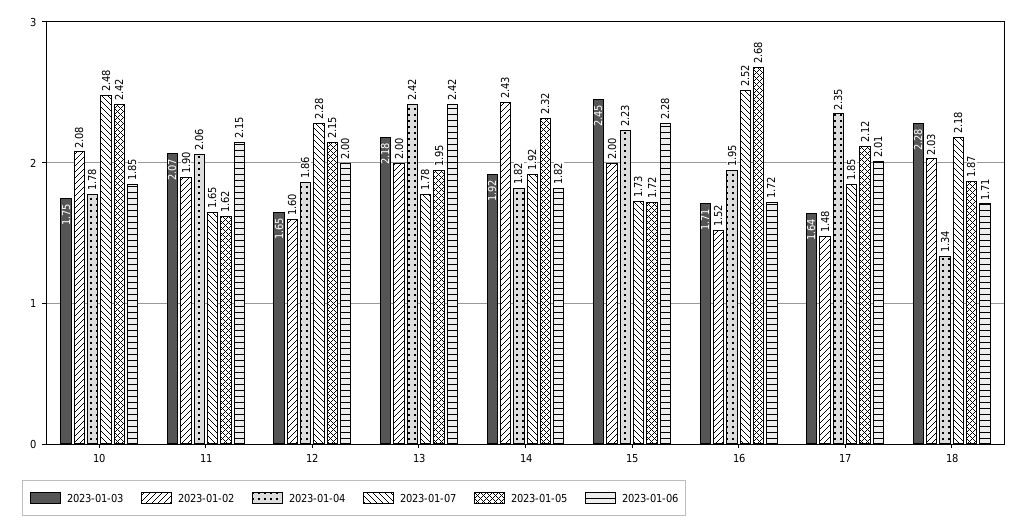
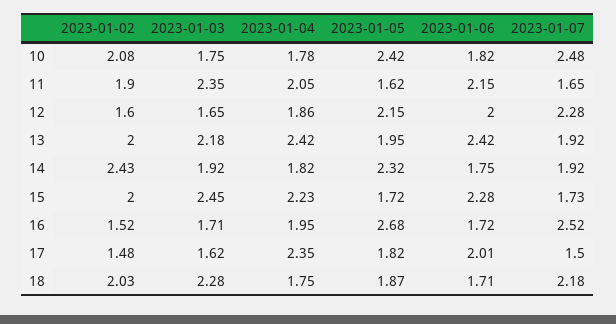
2023-01-06, 10: 1.85 -> 1.82
2023-01-03, 11: 2.07 -> 2.35
2023-01-04, 11: 2.06 -> 2.05
2023-01-07, 13: 1.78 -> 1.92
2023-01-06, 14: 1.82 -> 1.75
2023-01-03, 17: 1.64 -> 1.62
2023-01-07, 17: 1.85 -> 1.5
2023-01-05, 17: 2.12 -> 1.82
2023-01-04, 18: 1.34 -> 1.75

